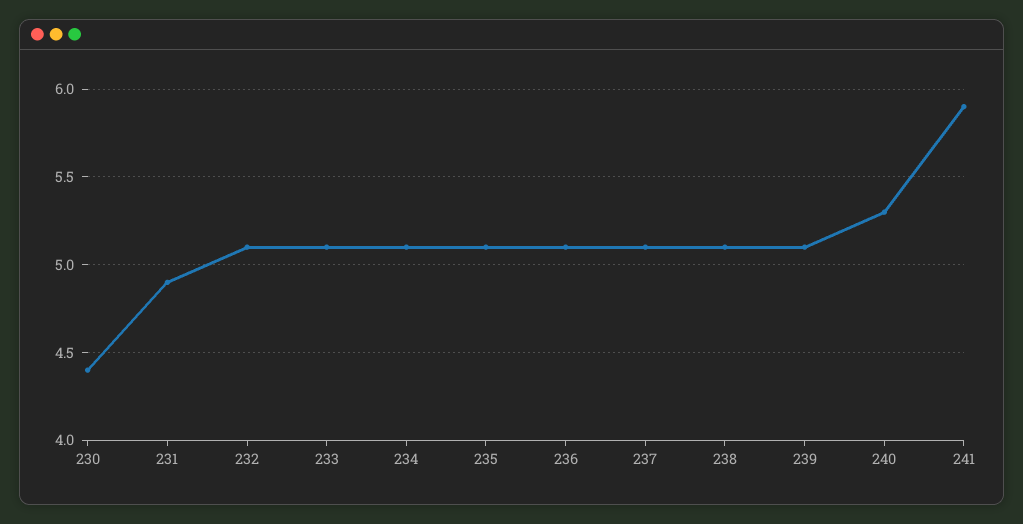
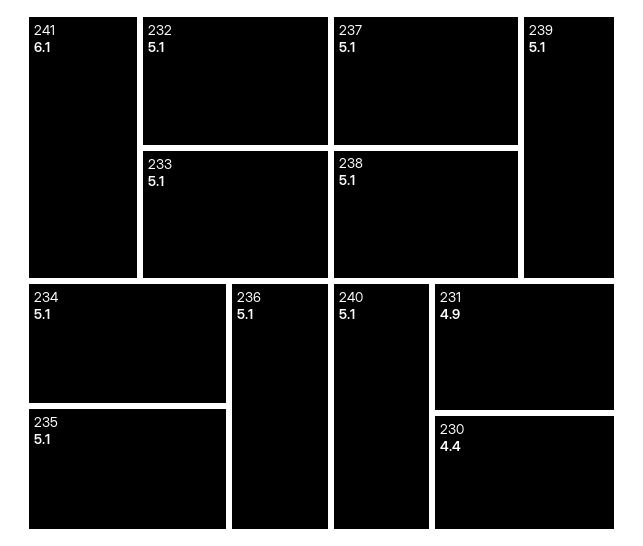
240: 5.3 -> 5.1
241: 5.9 -> 6.1

